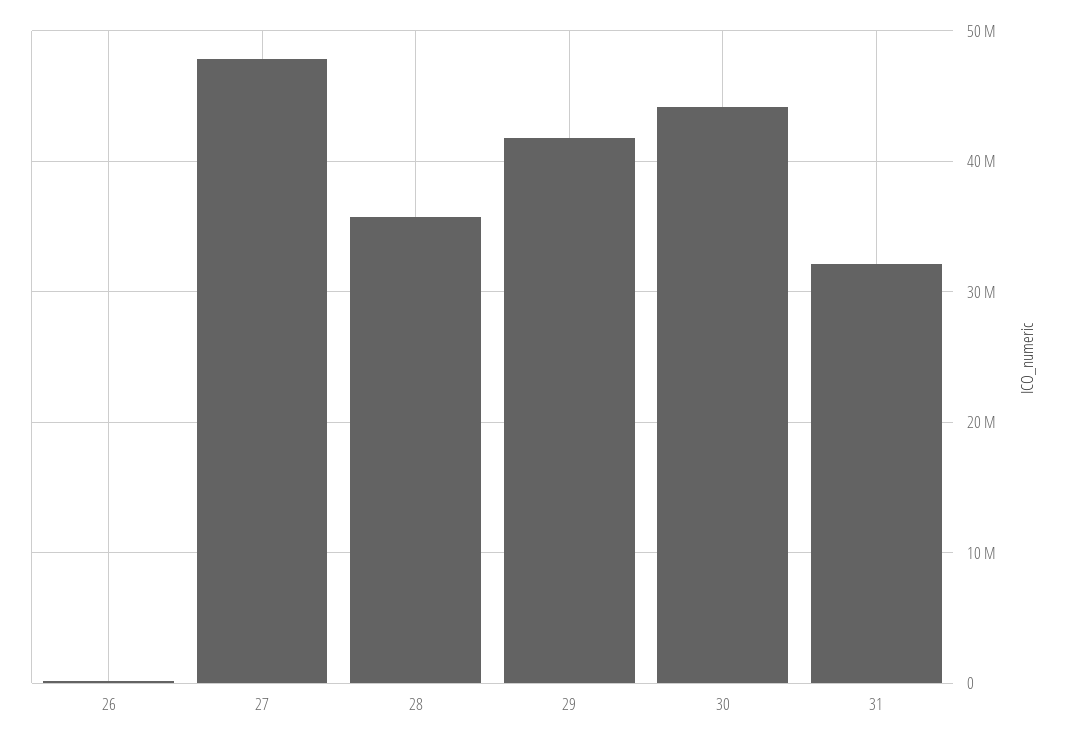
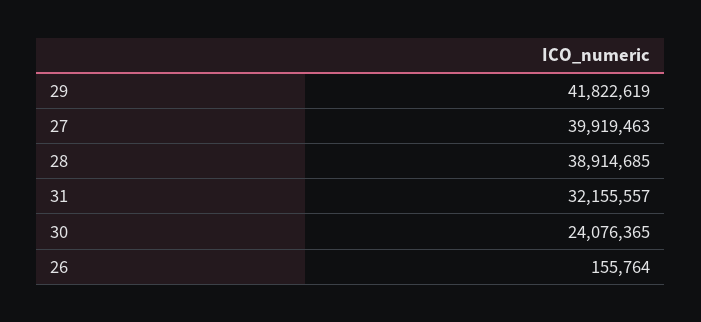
27: 48000000 -> 39919463
28: 36000000 -> 38914685
30: 44000000 -> 24076365

